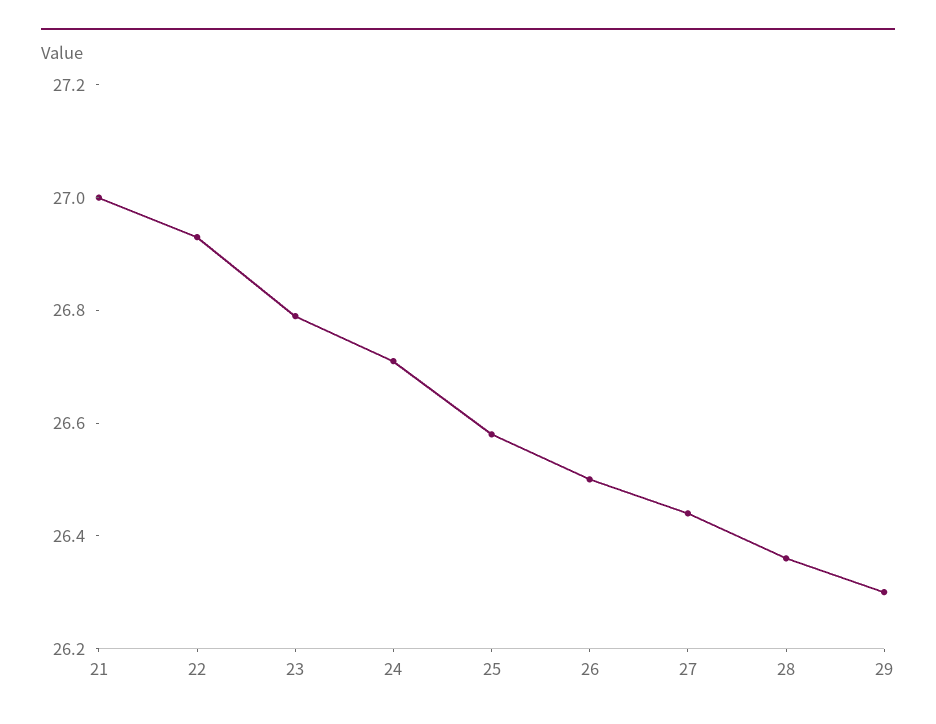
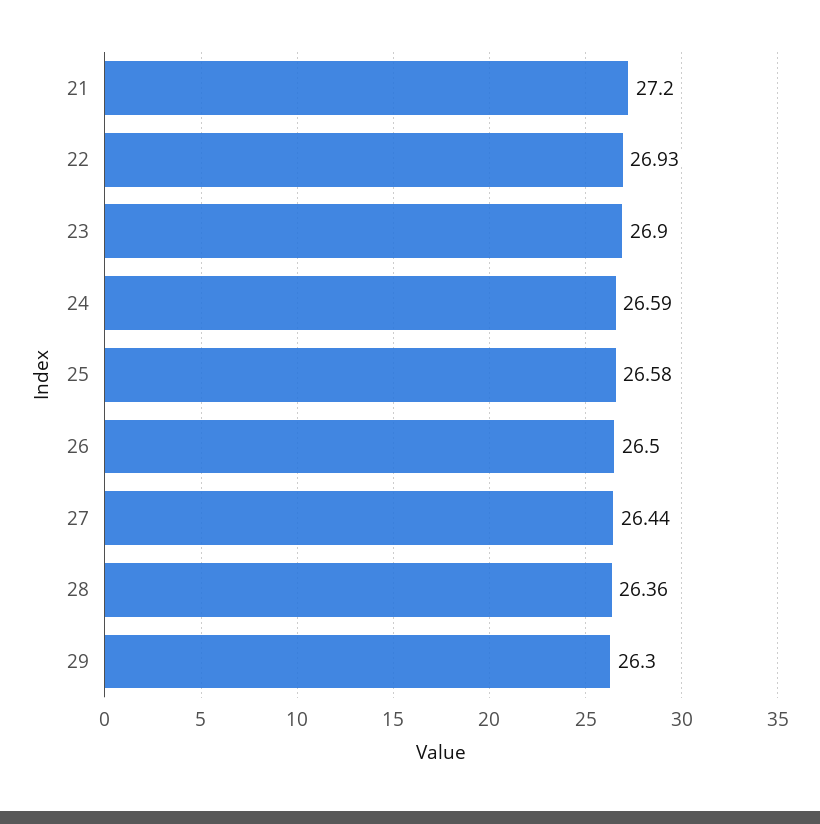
21: 27 -> 27.2
23: 26.8 -> 26.9
24: 26.7 -> 26.59

